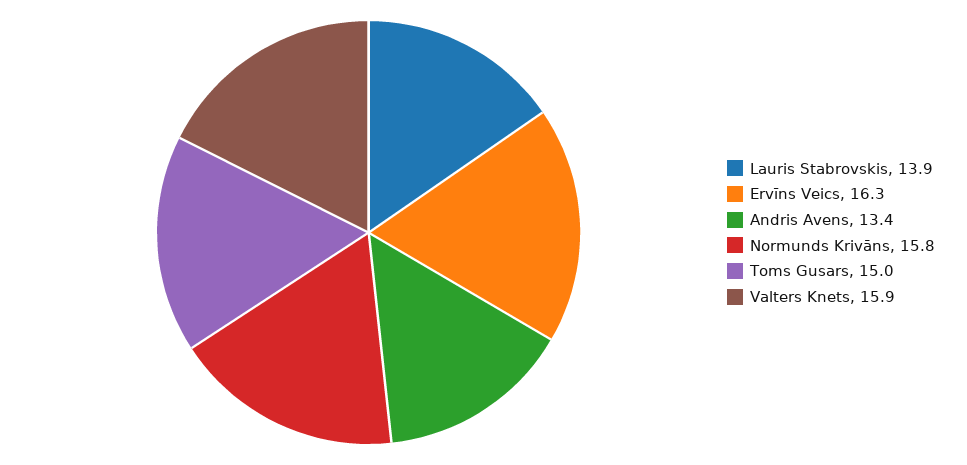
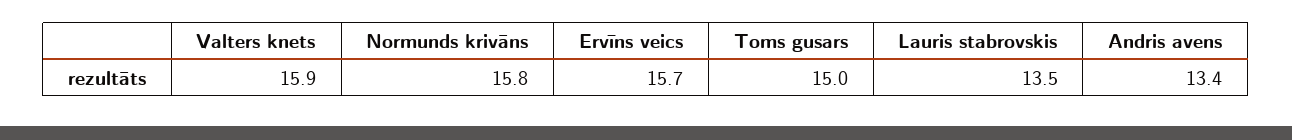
Lauris Stabrovskis: 13.9 -> 13.5
Ervīns Veics: 16.3 -> 15.7

